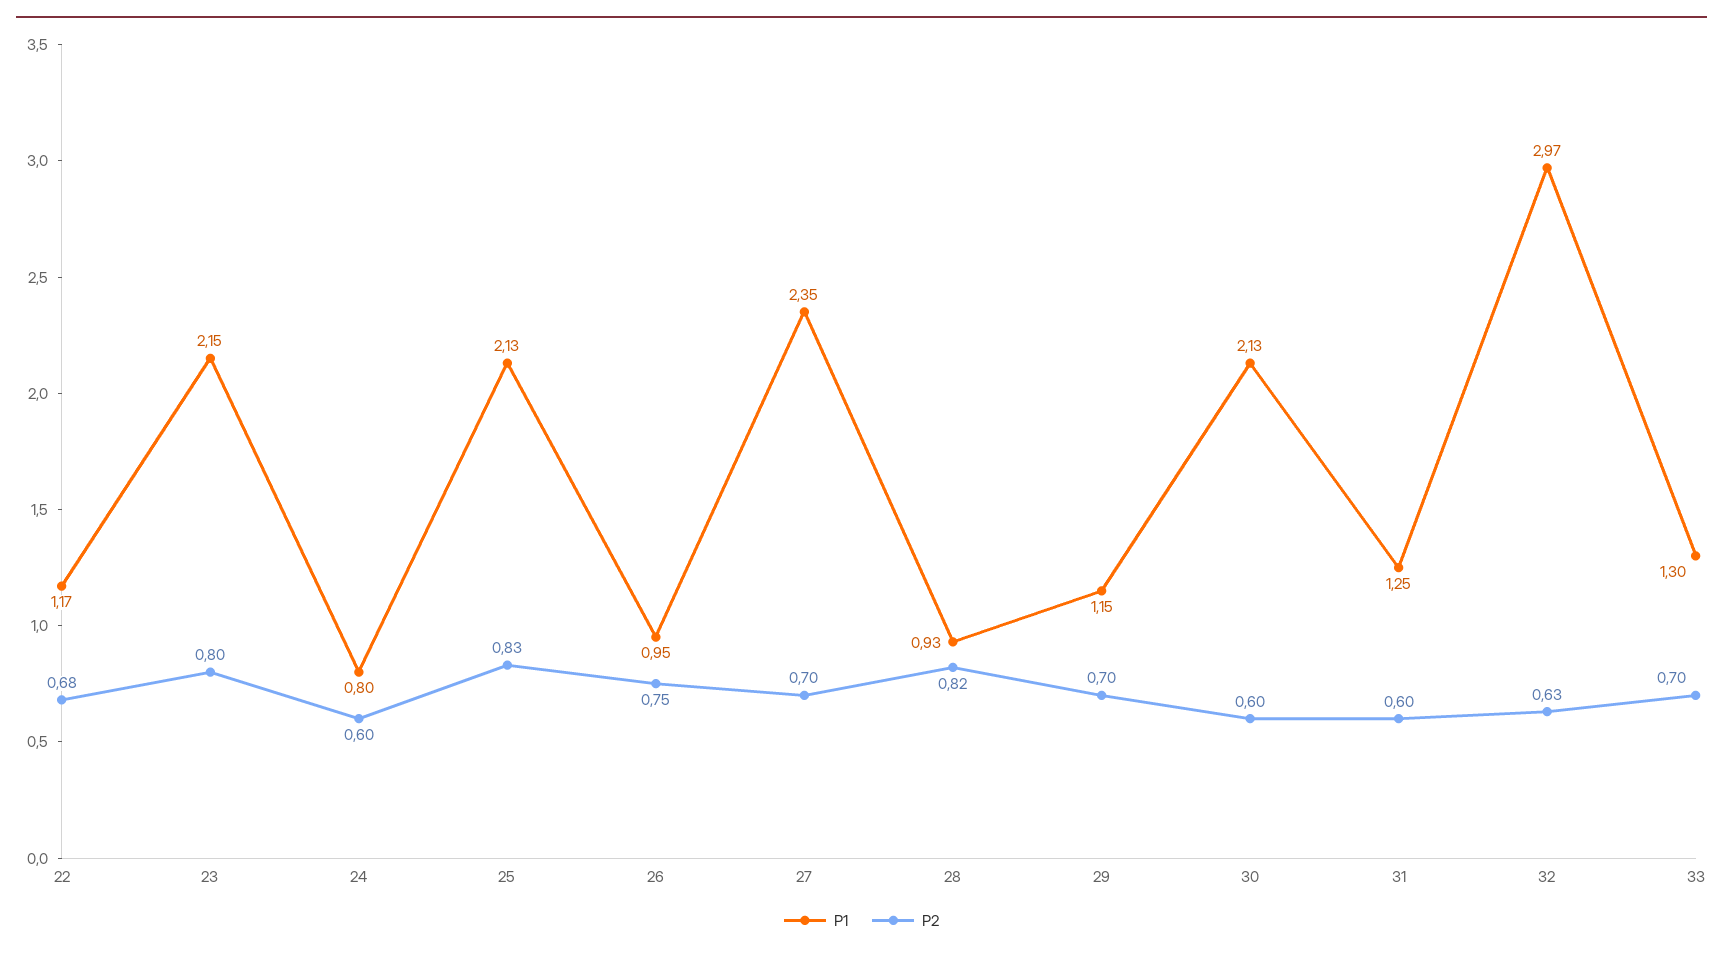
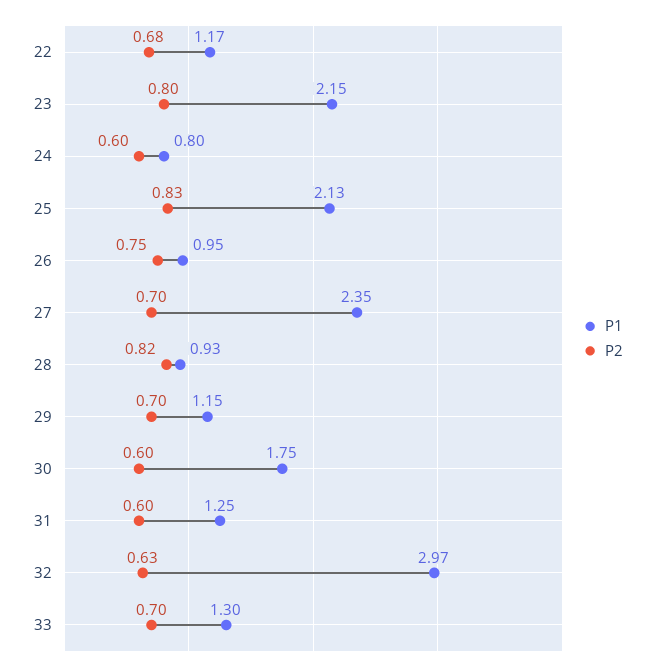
P1, 30: 2.13 -> 1.75

